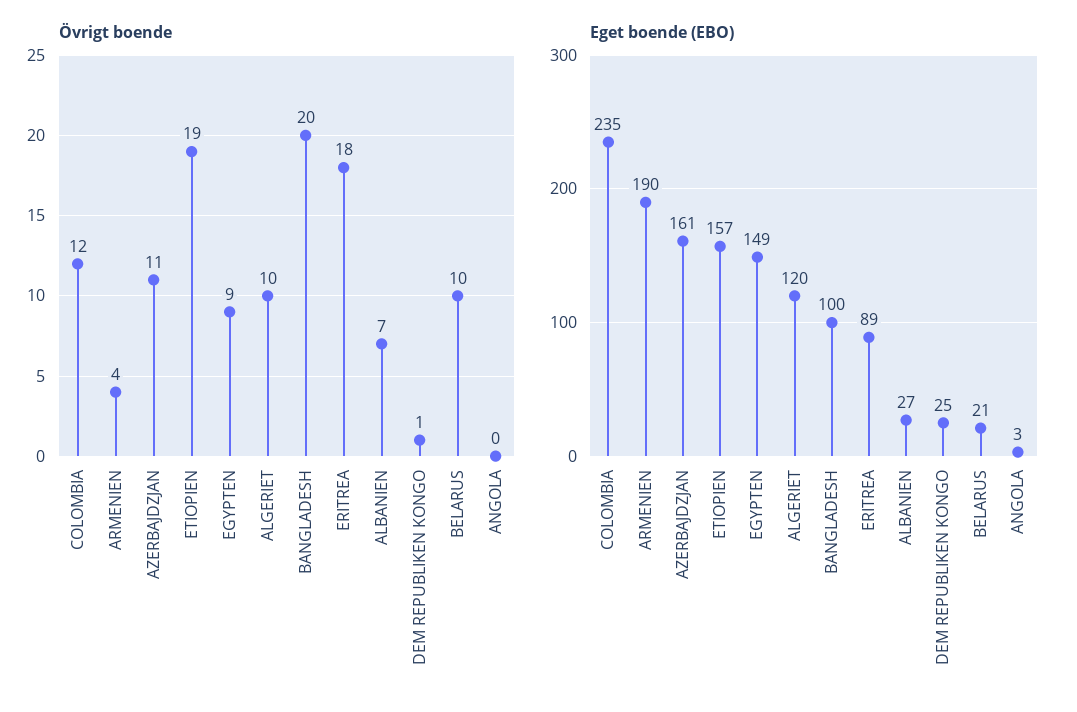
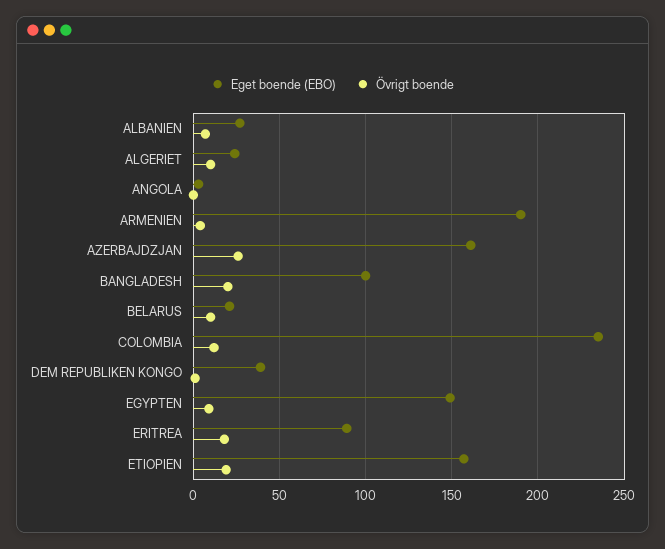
Övrigt boende, AZERBAJDZJAN: 11 -> 25
Eget boende (EBO), ALGERIET: 120 -> 25
Eget boende (EBO), DEM REPUBLIKEN KONGO: 25 -> 40

